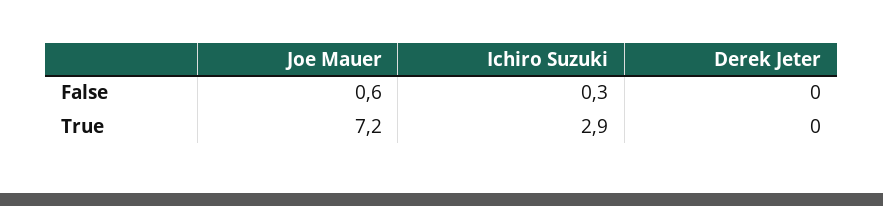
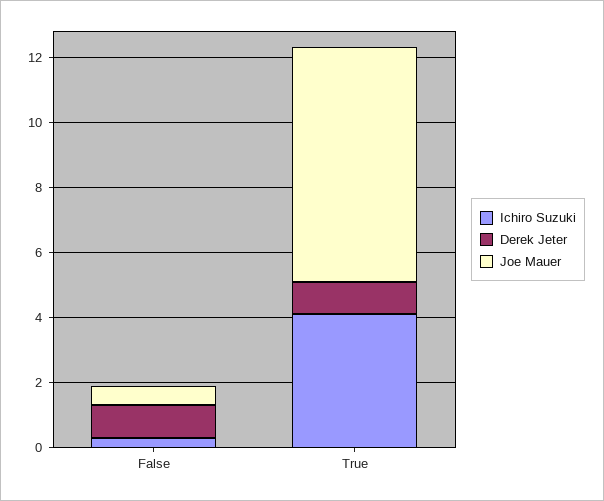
Derek Jeter, False: 0 -> 1
Ichiro Suzuki, True: 2.9 -> 4
Derek Jeter, True: 0 -> 1

